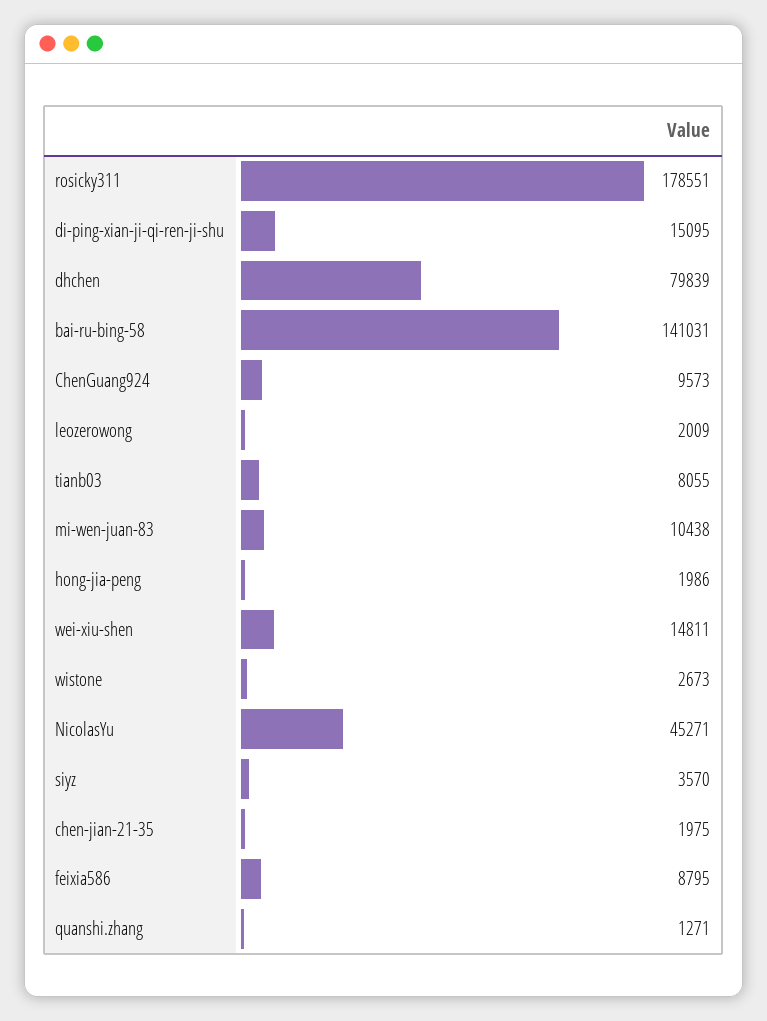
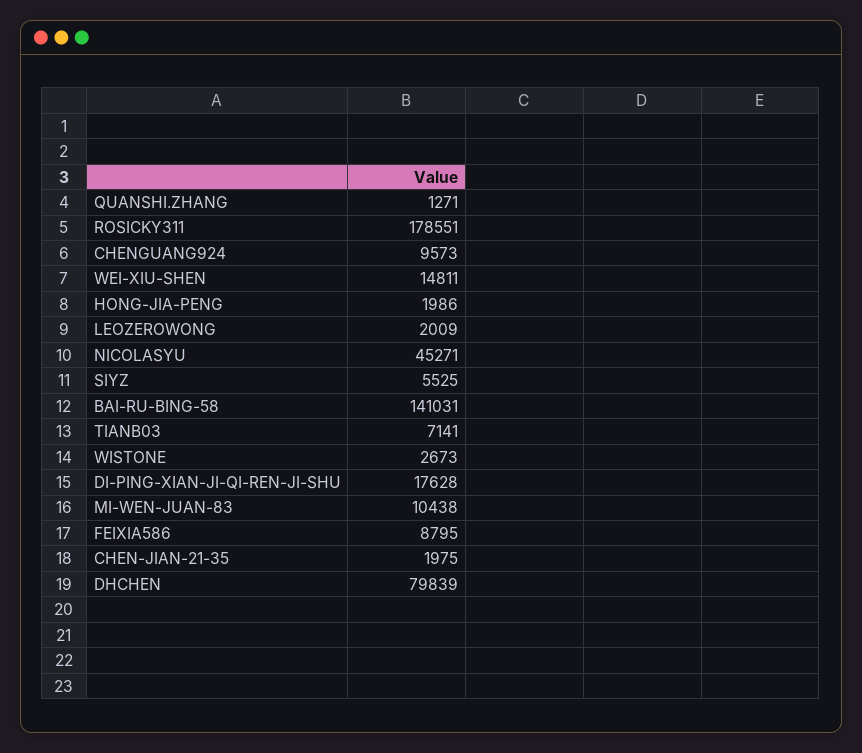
di-ping-xian-ji-qi-ren-ji-shu: 15095 -> 17628
tianb03: 8055 -> 7141
siyz: 3570 -> 5525

